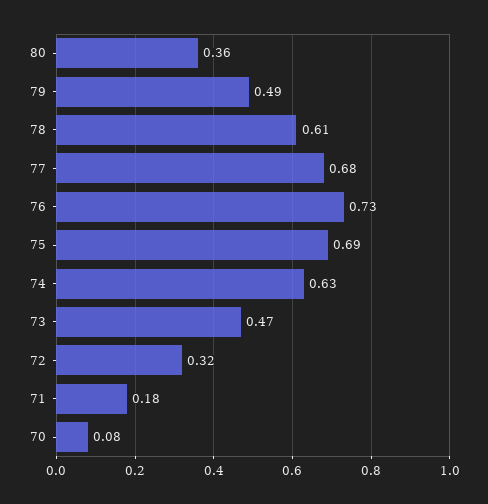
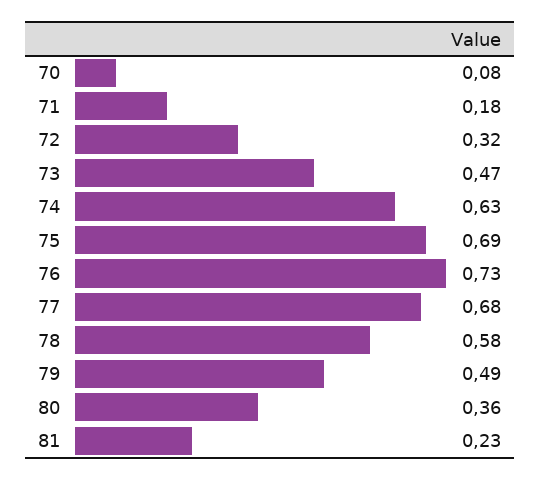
78: 0.61 -> 0.58
81: none -> 0.23

